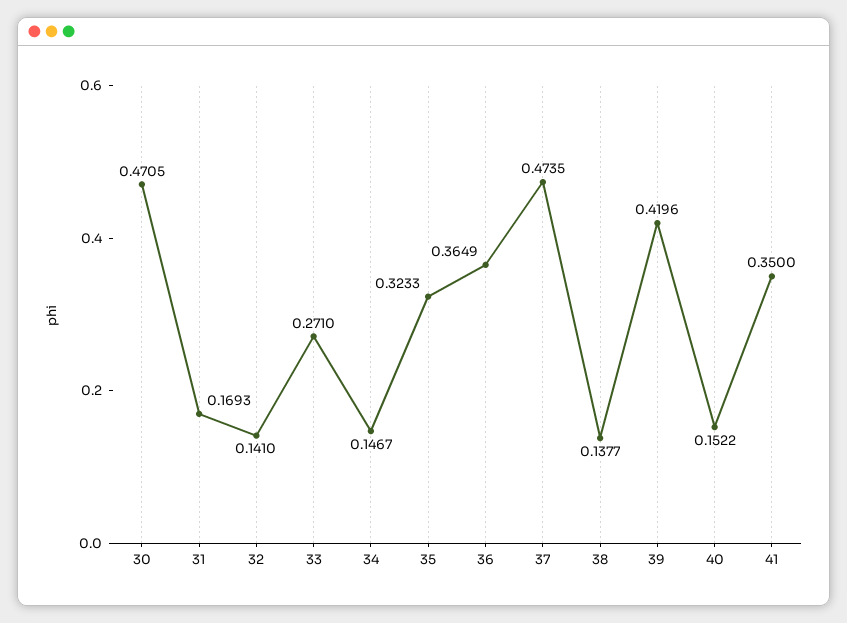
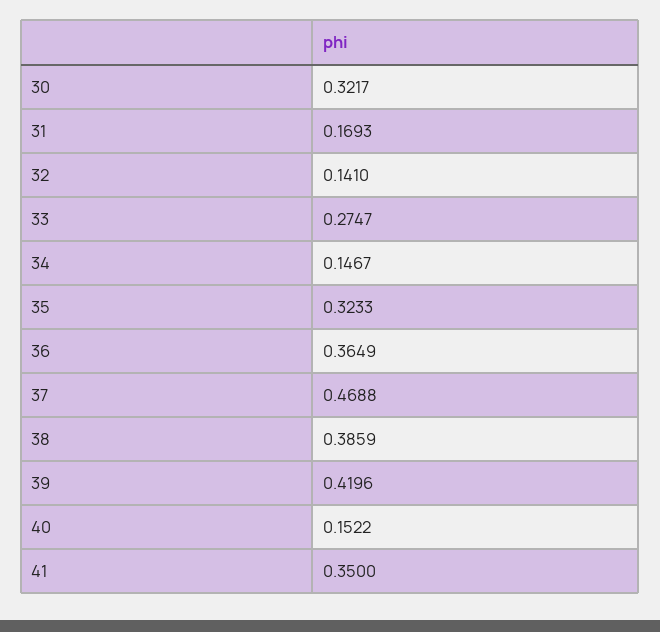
30: 0.4705 -> 0.3217
33: 0.271 -> 0.2747
37: 0.4735 -> 0.4688
38: 0.1377 -> 0.3859

